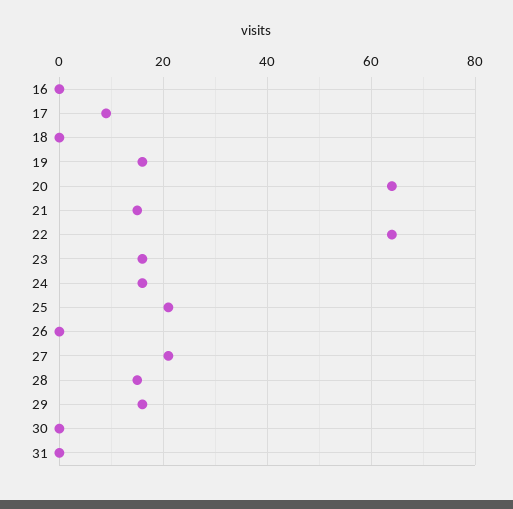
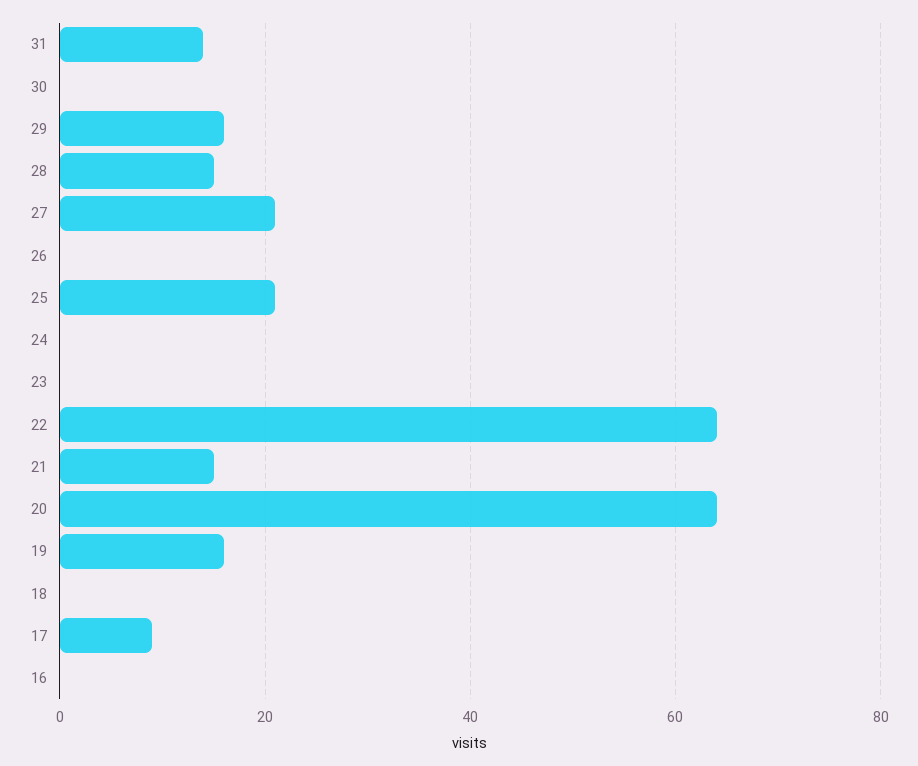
23: 15 -> 0
24: 15 -> 0
31: 0 -> 15

